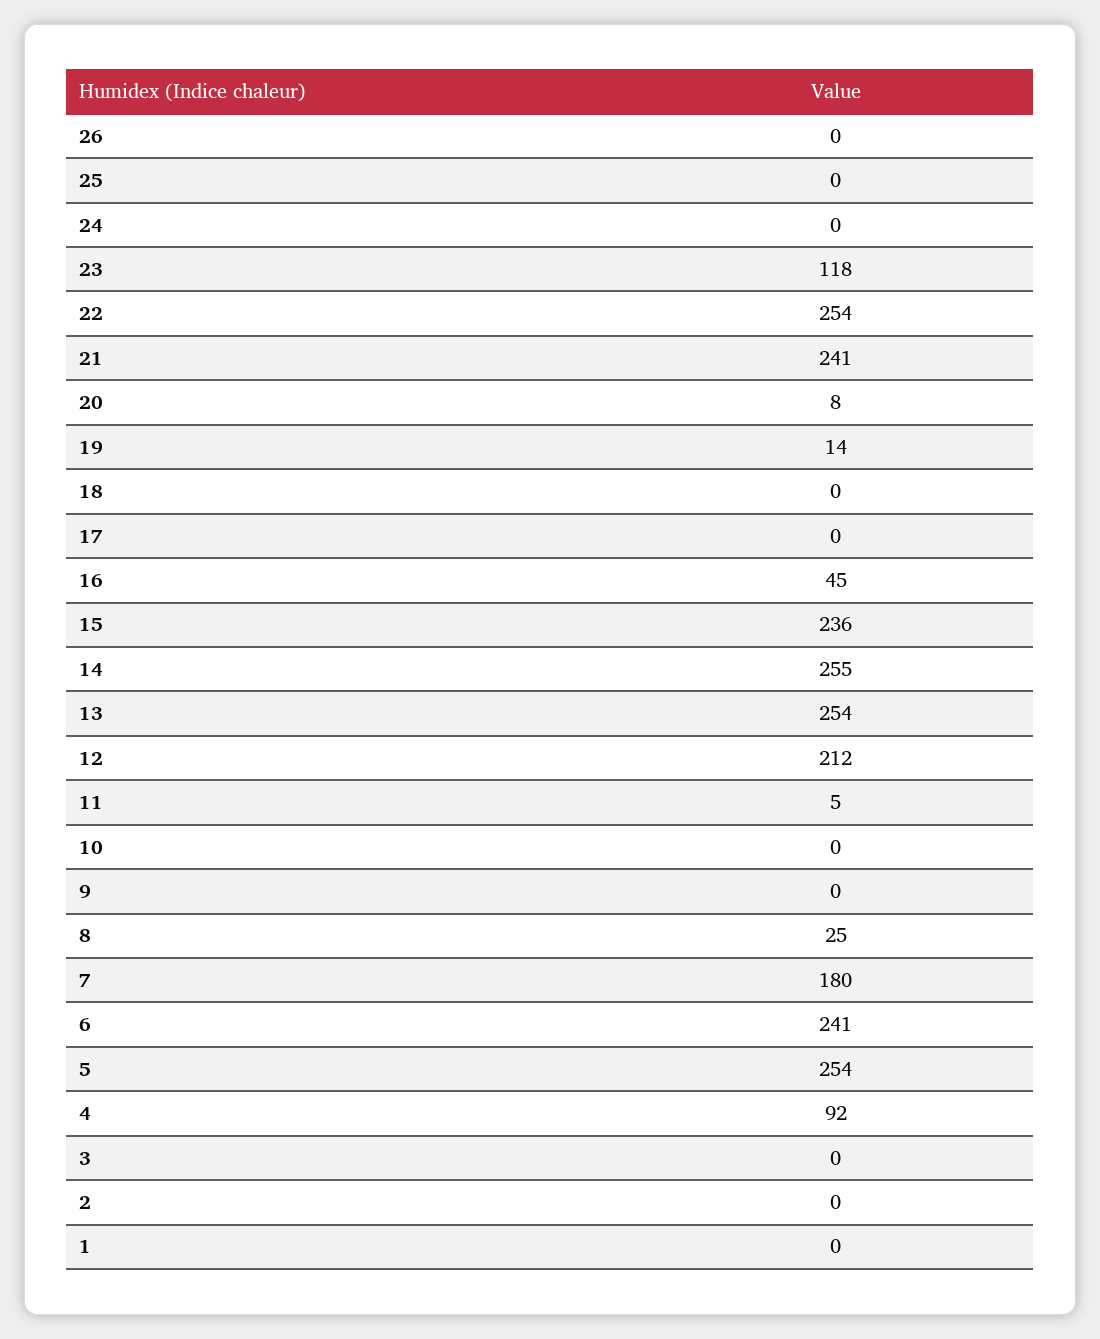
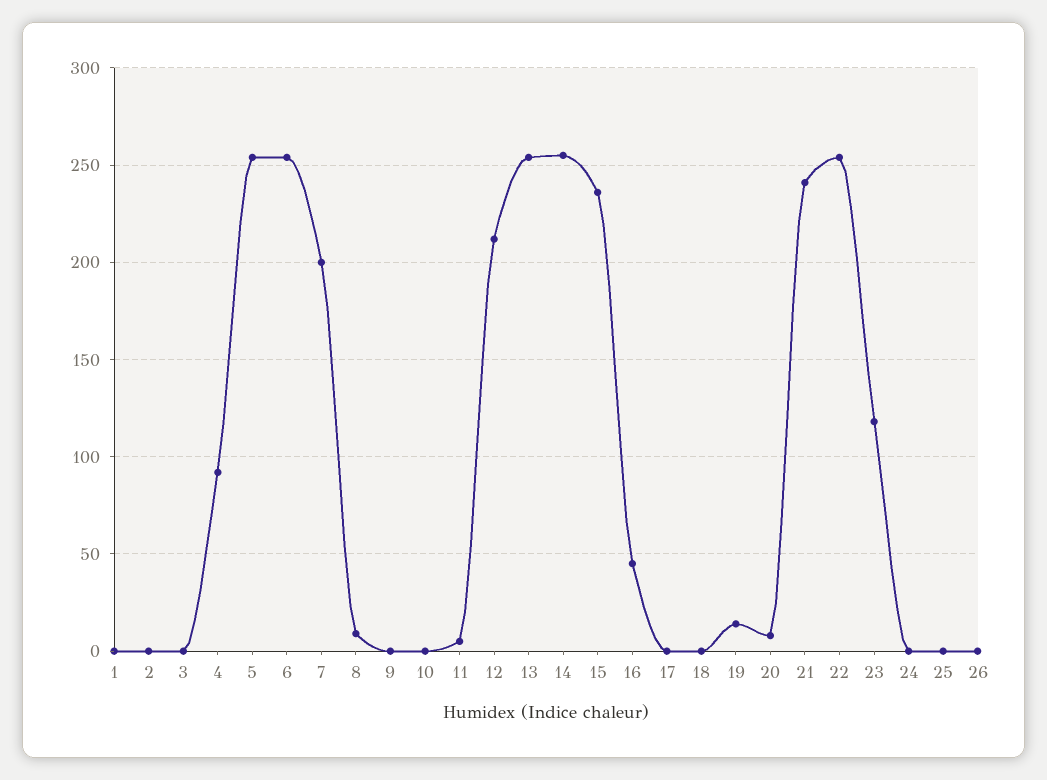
8: 25 -> 10
7: 180 -> 200
6: 241 -> 255

